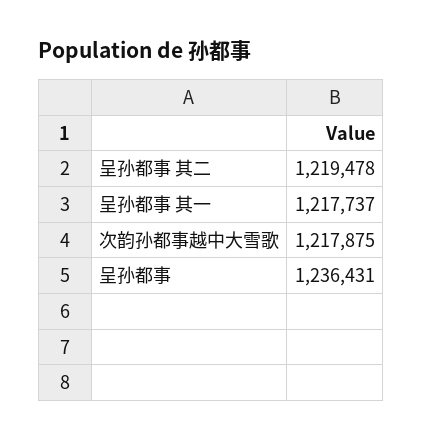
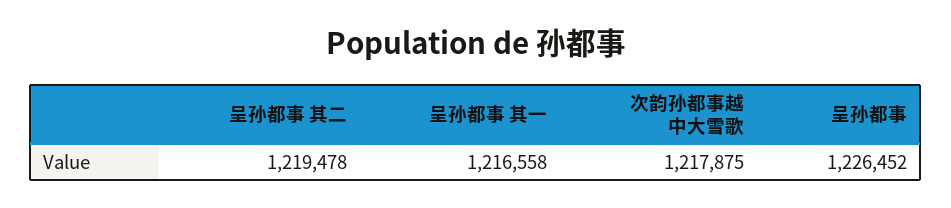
呈孙都事 其一: 1217737 -> 1216558
呈孙都事: 1236431 -> 1226452

